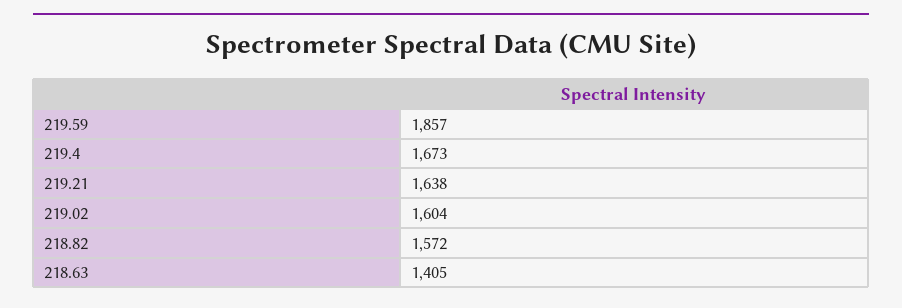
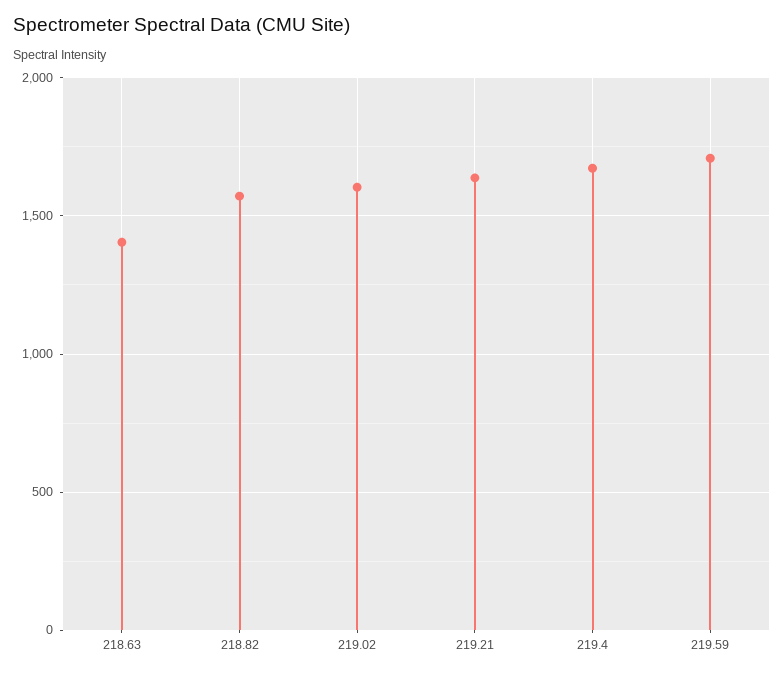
219.59: 1857 -> 1700

